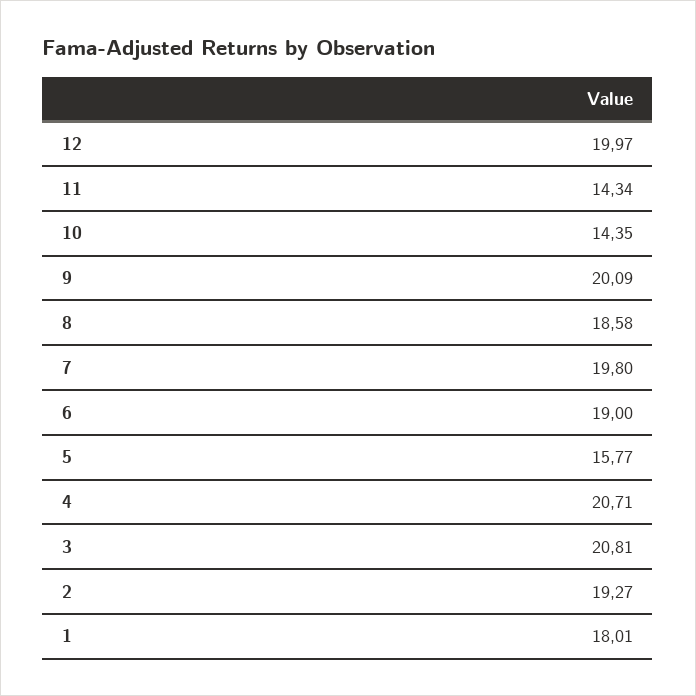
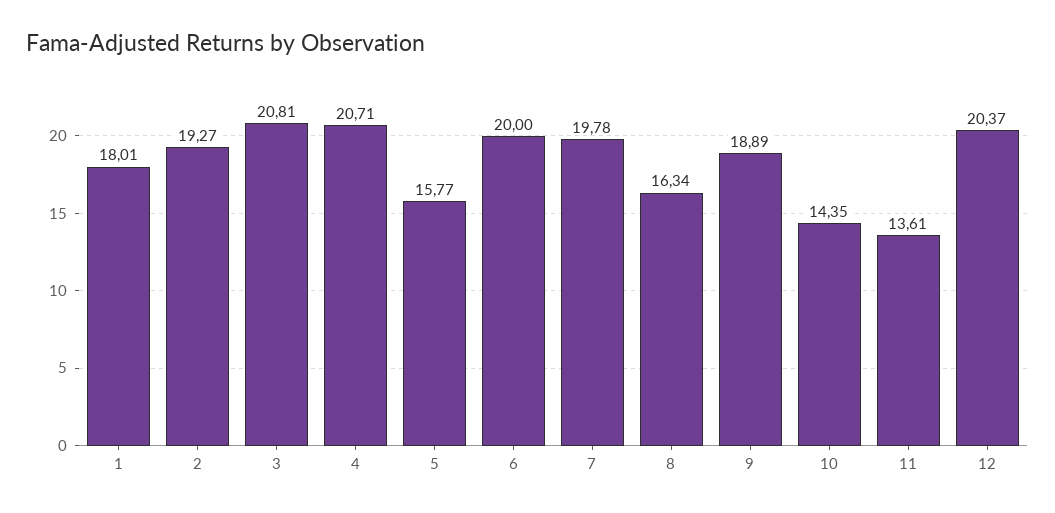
12: 19.97 -> 20.37
11: 14.34 -> 13.61
9: 20.09 -> 18.89
8: 18.58 -> 16.34
7: 19.8 -> 19.78
6: 19 -> 20

